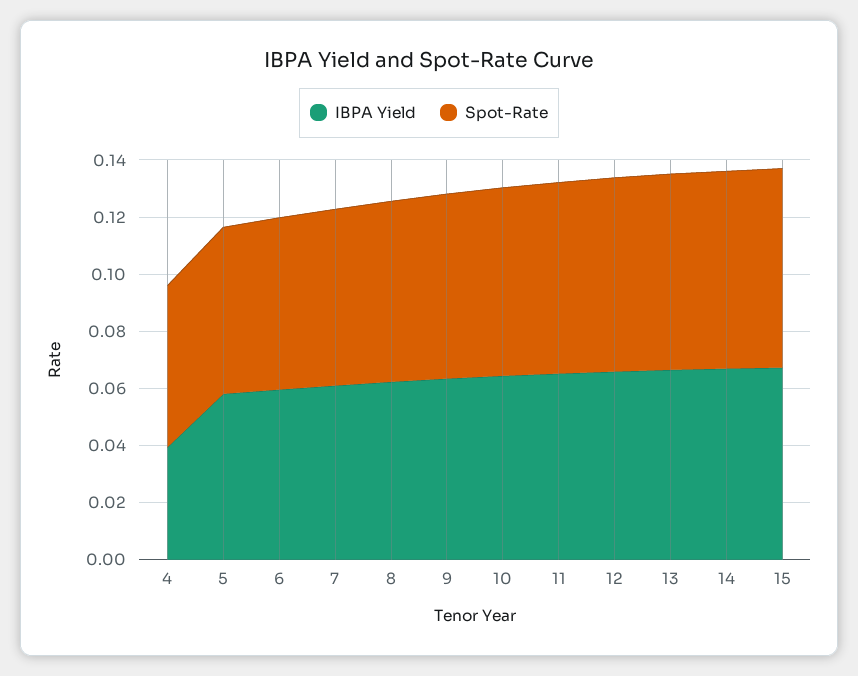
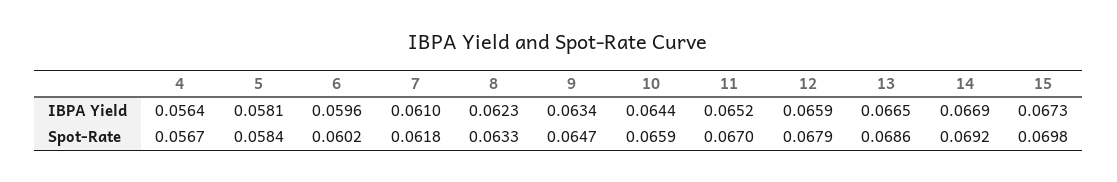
IBPA Yield, 4: 0.04 -> 0.0564

